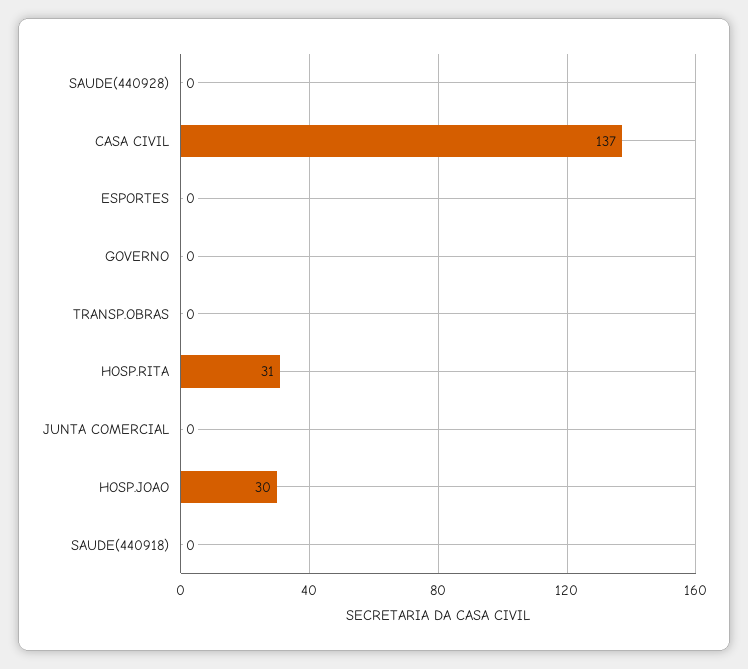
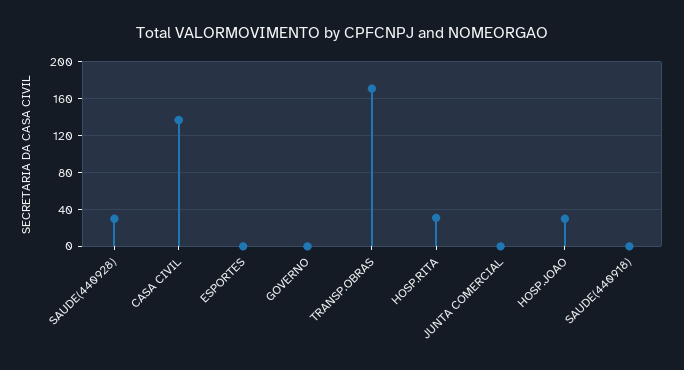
SAUDE(440928): 0 -> 30
TRANSP.OBRAS: 0 -> 170

